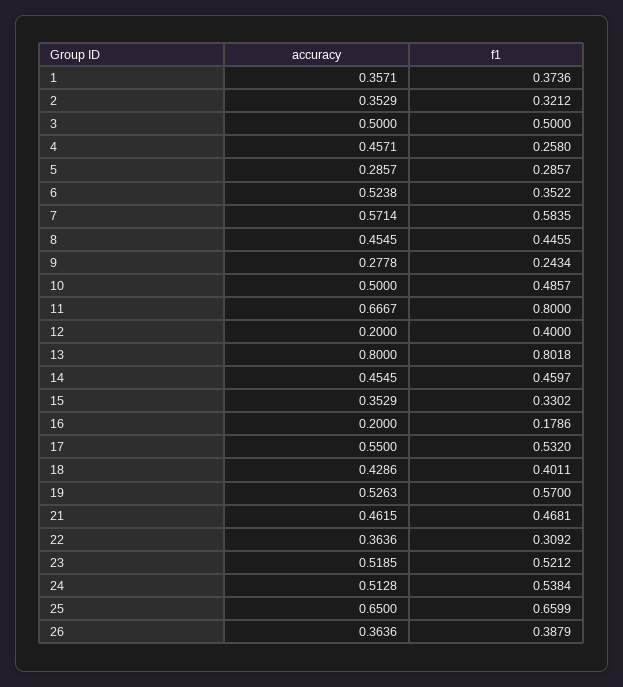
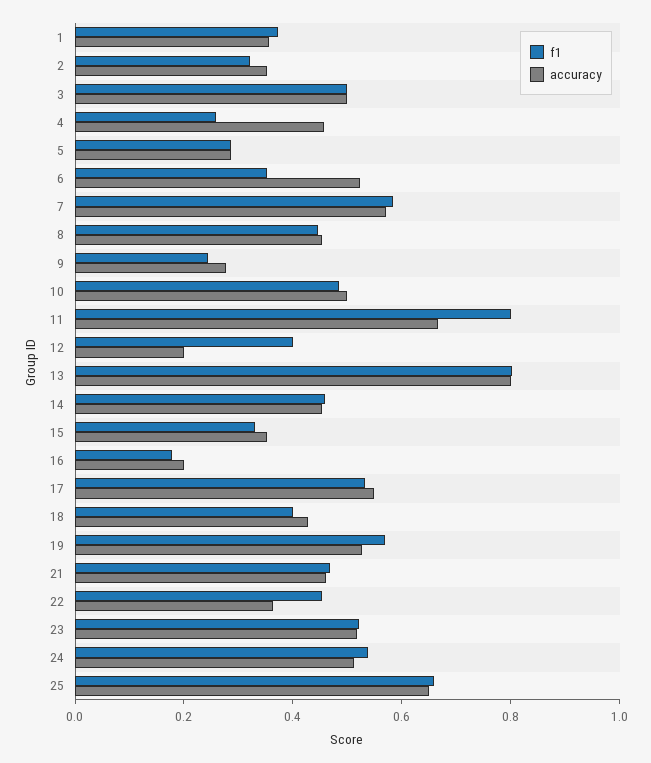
f1, 22: 0.3092 -> 0.45
accuracy, 26: 0.3636 -> none
f1, 26: 0.3879 -> none

